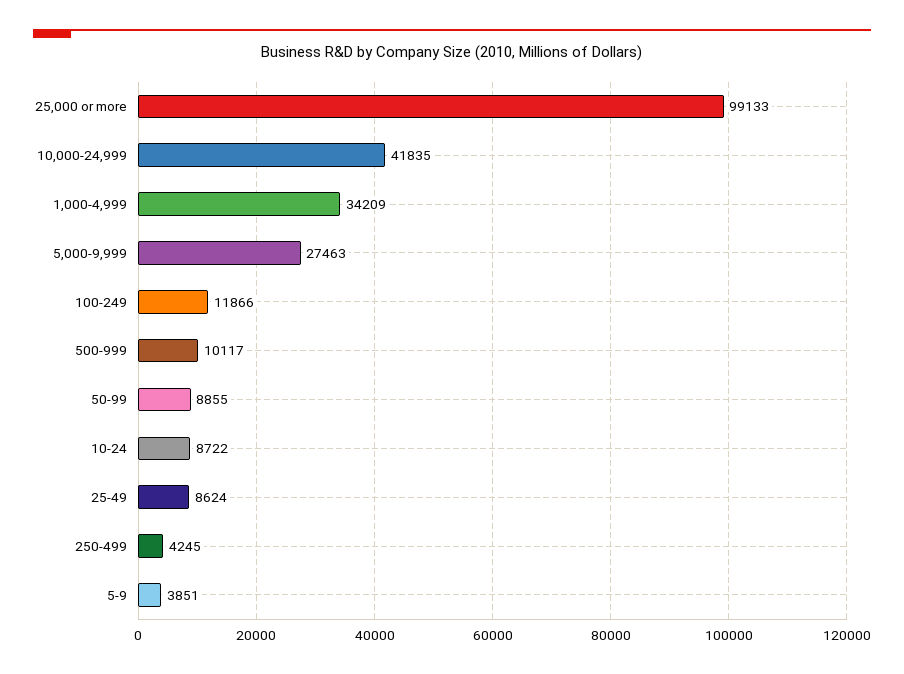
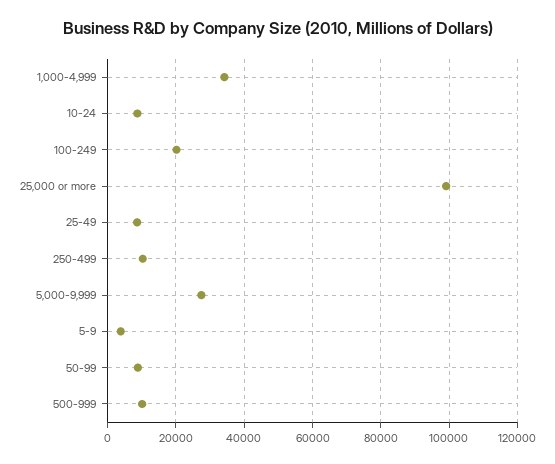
10,000-24,999: 41835 -> none
100-249: 11866 -> 20000
250-499: 4245 -> 10000

